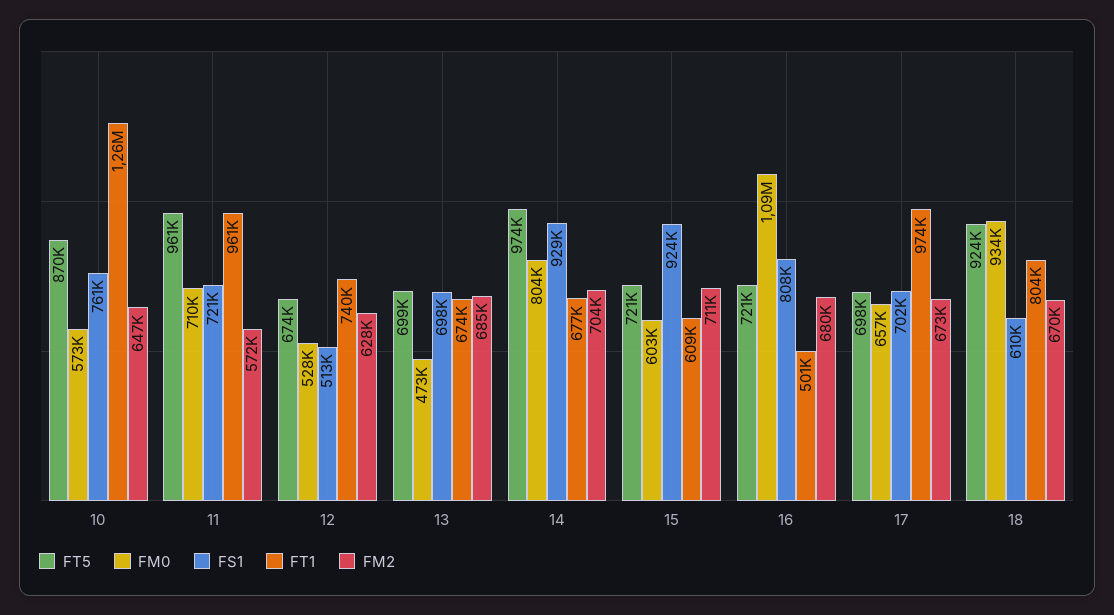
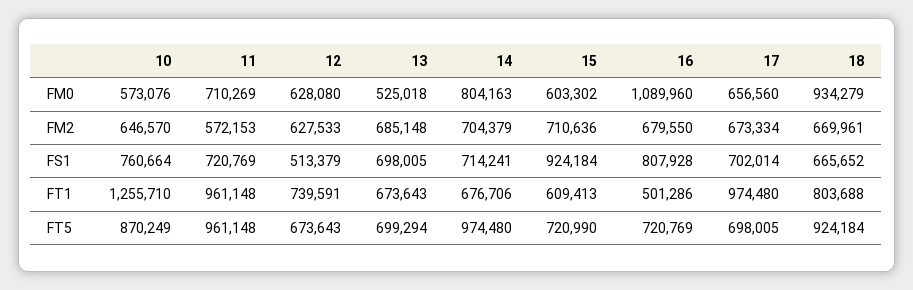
FM0, 12: 528000 -> 628080
FM0, 13: 473000 -> 525018
FS1, 14: 929000 -> 714241
FS1, 18: 610000 -> 665652

